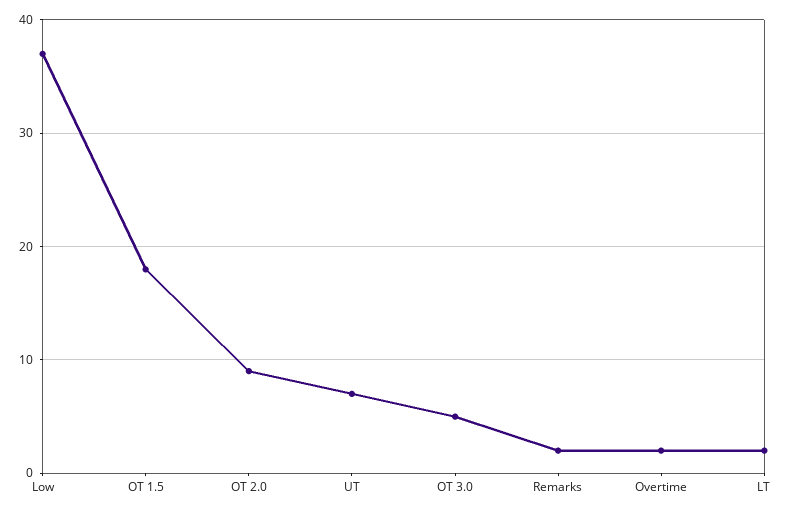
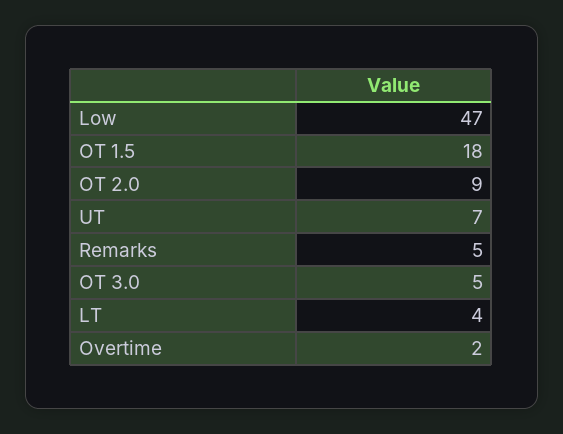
Low: 37 -> 47
Remarks: 2 -> 5
LT: 2 -> 4

